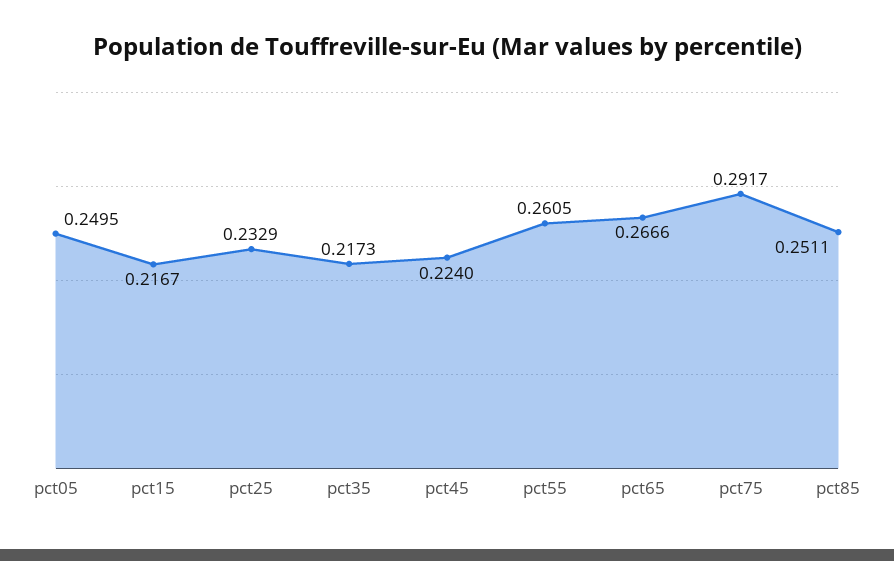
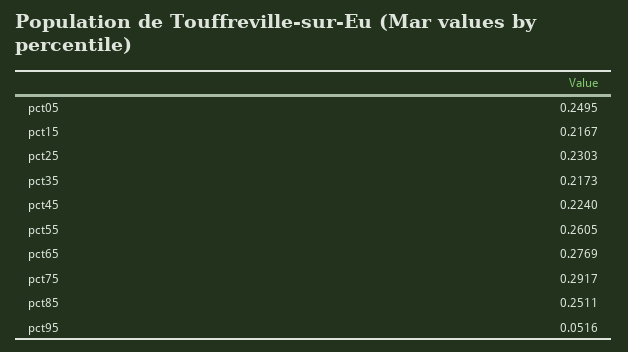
pct25: 0.2329 -> 0.2303
pct65: 0.2666 -> 0.2769
pct95: none -> 0.0516

